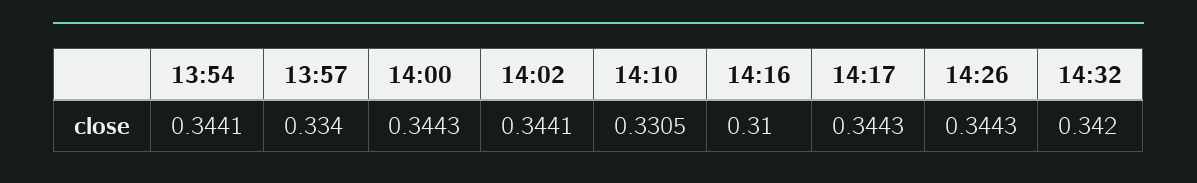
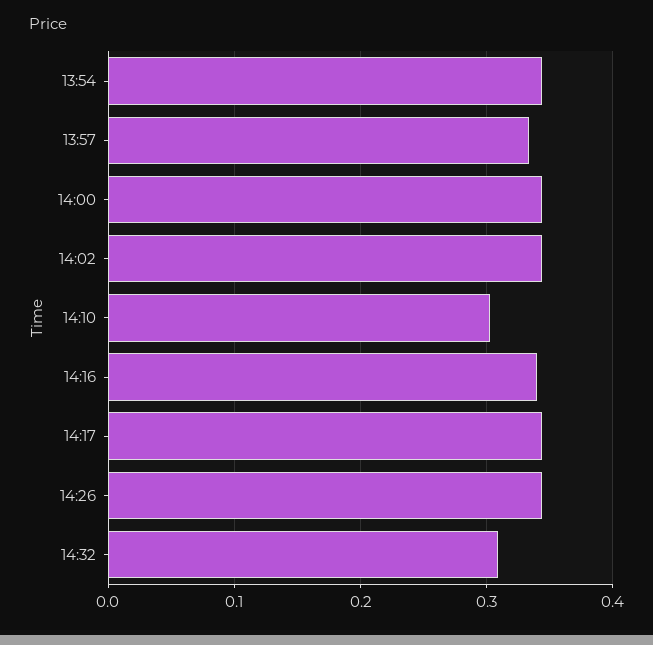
14:10: 0.3305 -> 0.3
14:16: 0.31 -> 0.34
14:32: 0.342 -> 0.31

